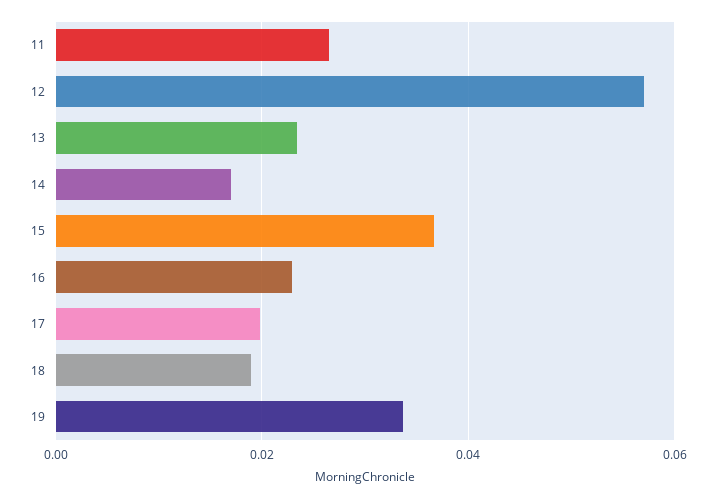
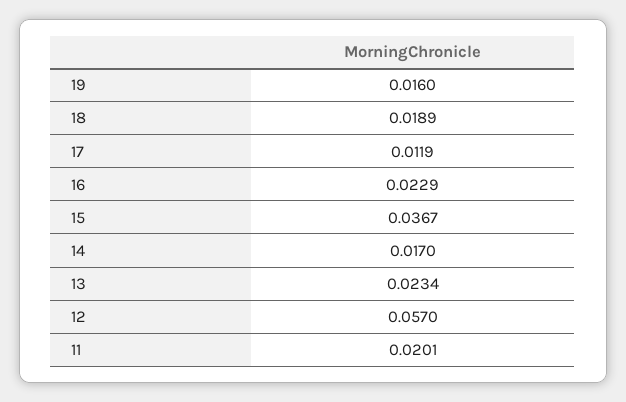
11: 0.026 -> 0.0201
17: 0.02 -> 0.0119
19: 0.034 -> 0.016

